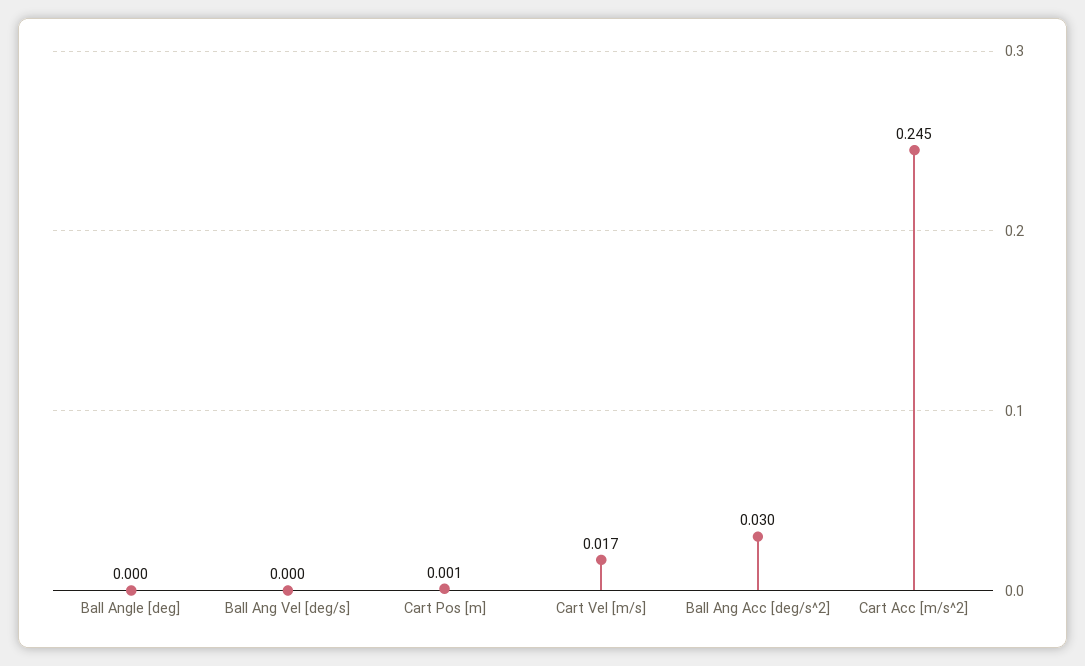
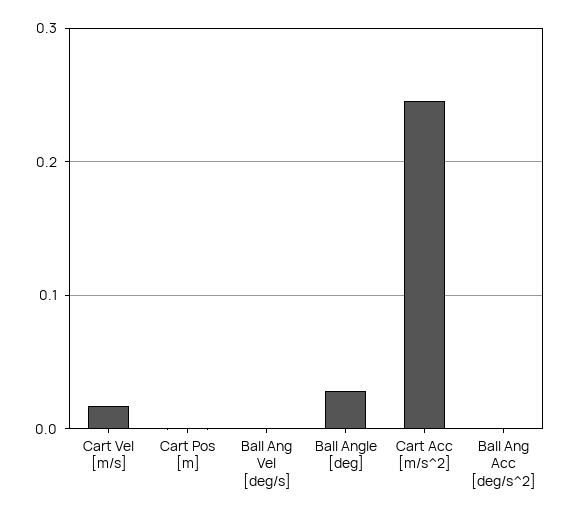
Ball Angle [deg]: 0 -> 0.03
Ball Ang Acc [deg/s^2]: 0.03 -> 0

